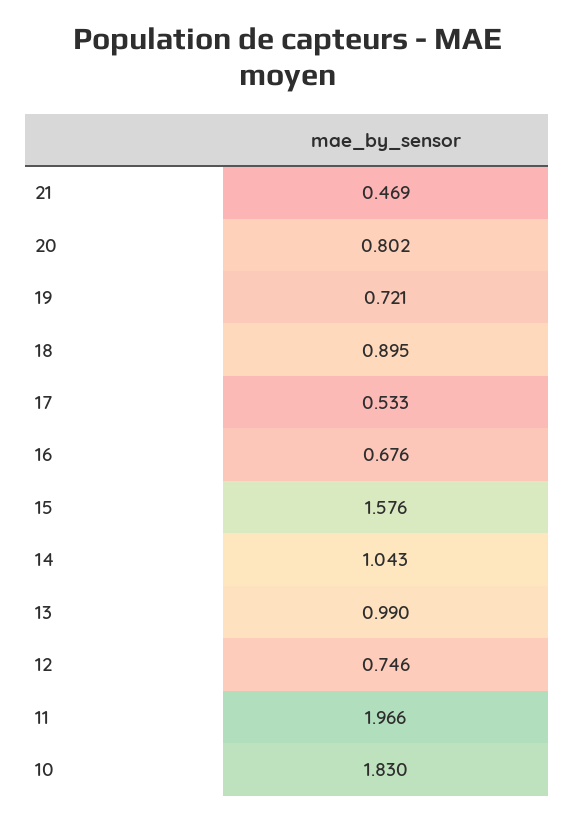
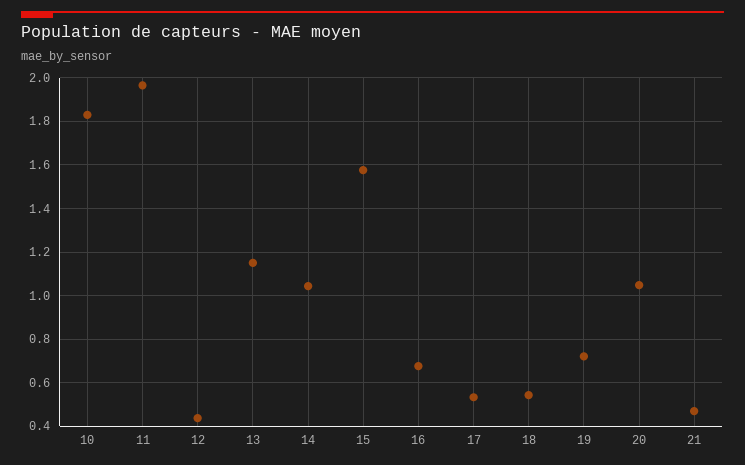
20: 0.802 -> 1.05
18: 0.895 -> 0.55
13: 0.99 -> 1.15
12: 0.746 -> 0.45

